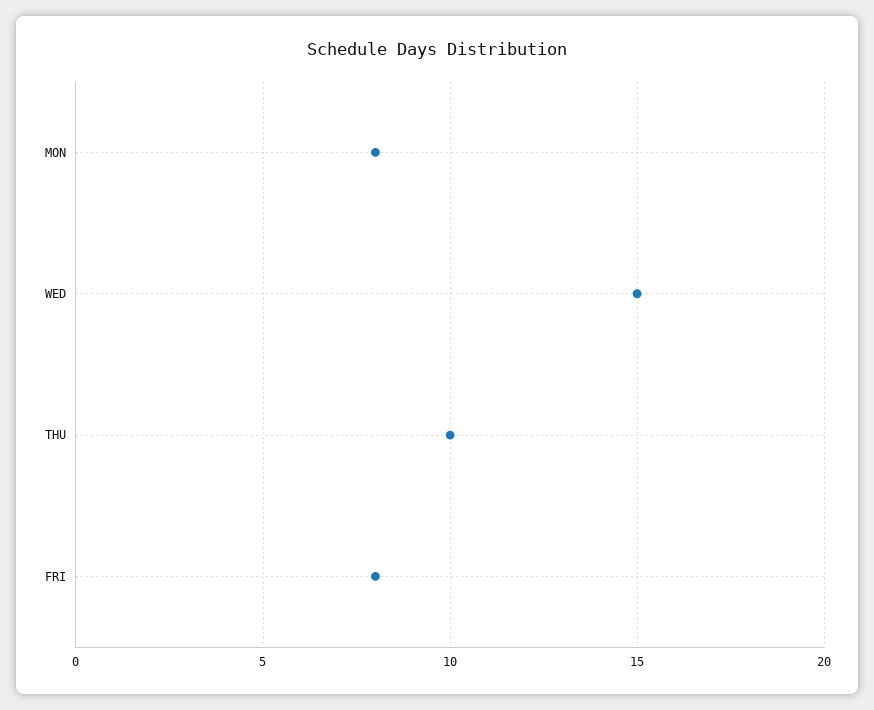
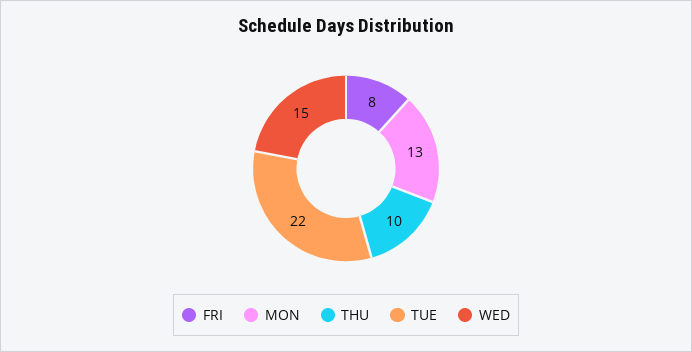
MON: 8 -> 13
TUE: none -> 22

